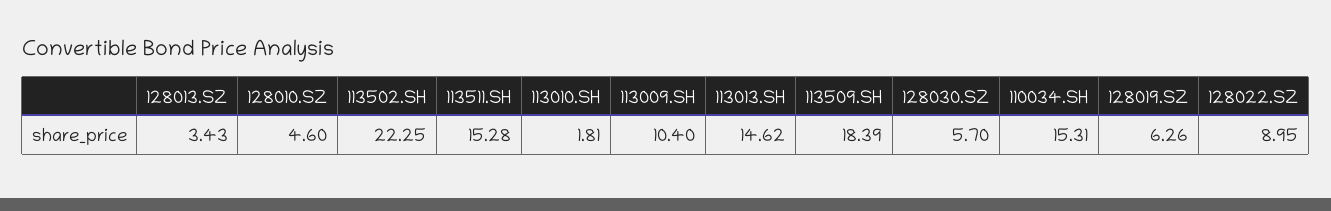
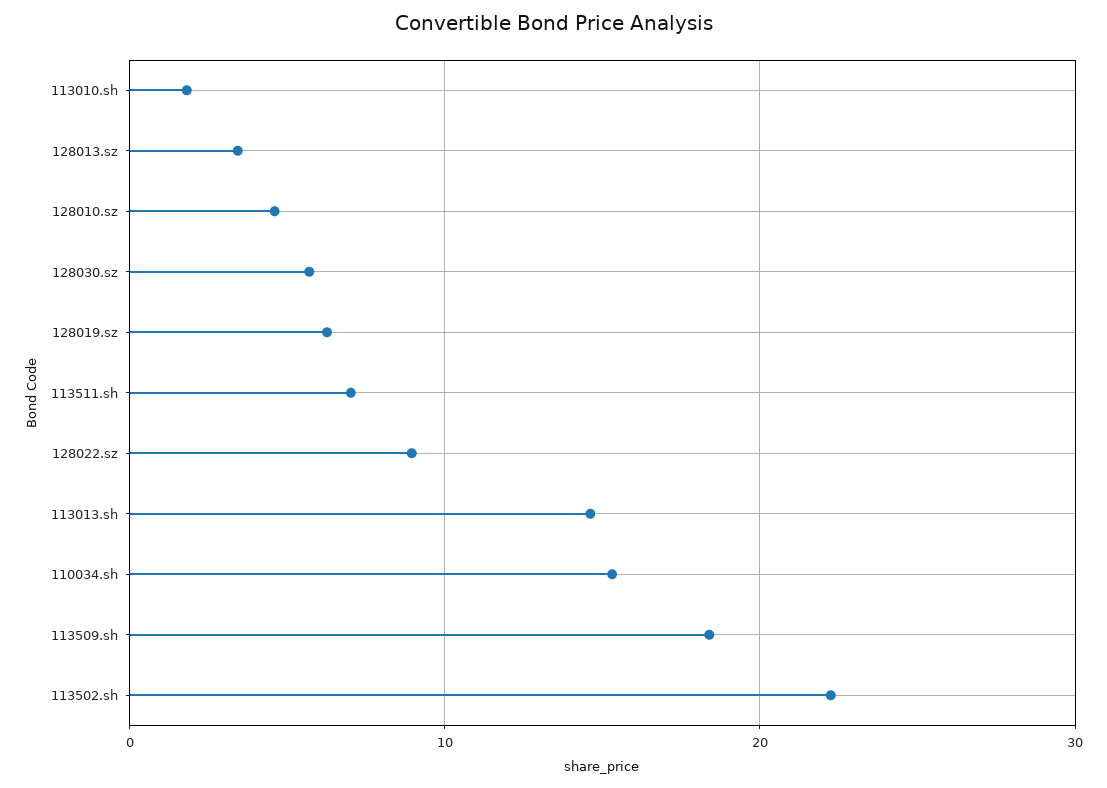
113511.SH: 15.28 -> 7
113009.SH: 10.4 -> none

